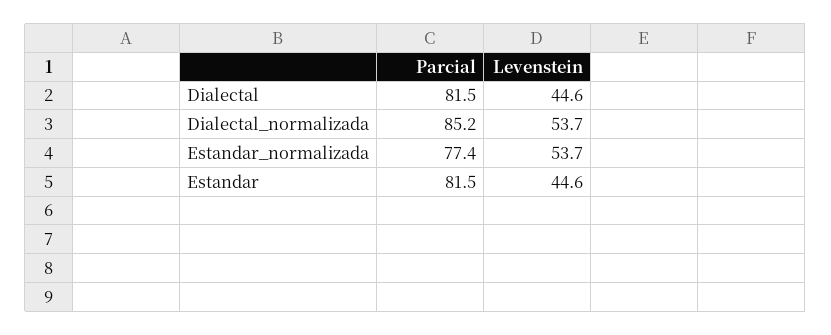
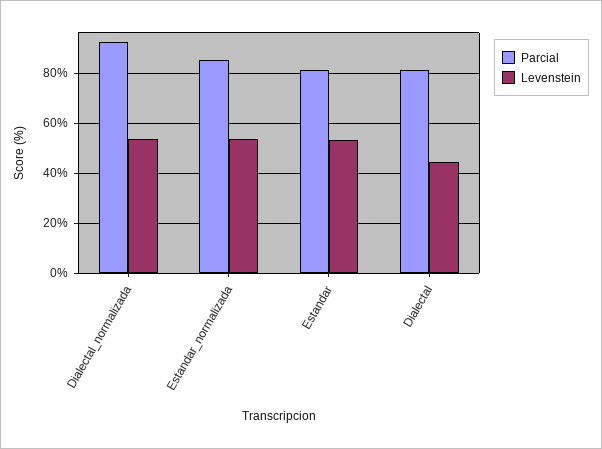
Parcial, Dialectal_normalizada: 85.2 -> 92.5
Parcial, Estandar_normalizada: 77.4 -> 85
Levenstein, Estandar: 44.6 -> 52.5

